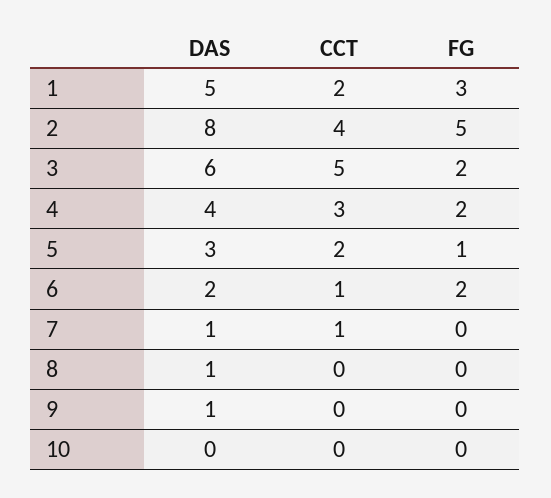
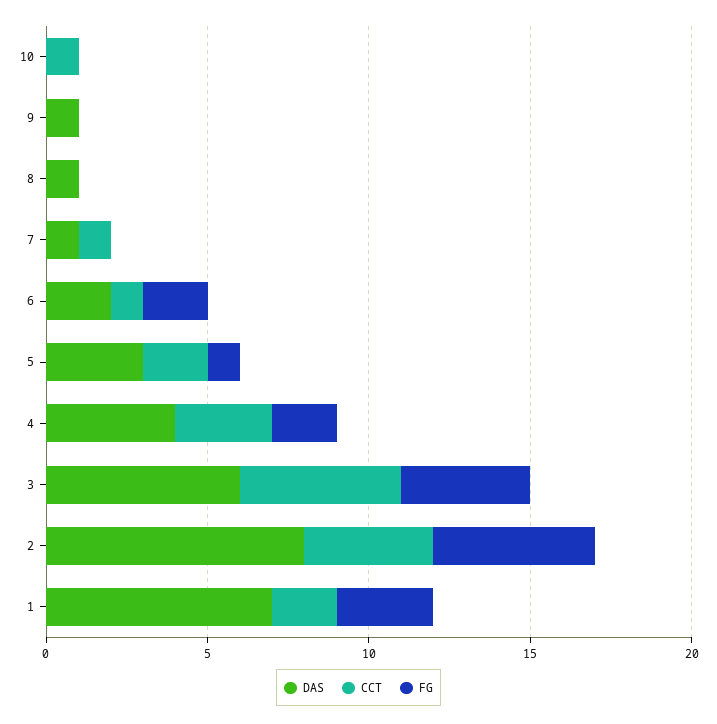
DAS, 1: 5 -> 7
FG, 3: 2 -> 4
CCT, 10: 0 -> 1

